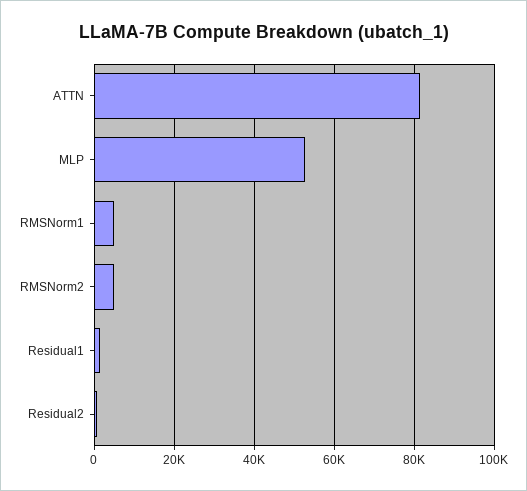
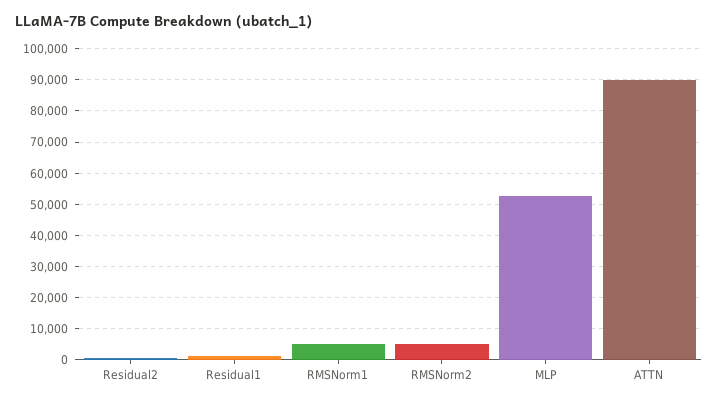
ATTN: 82000 -> 90000

